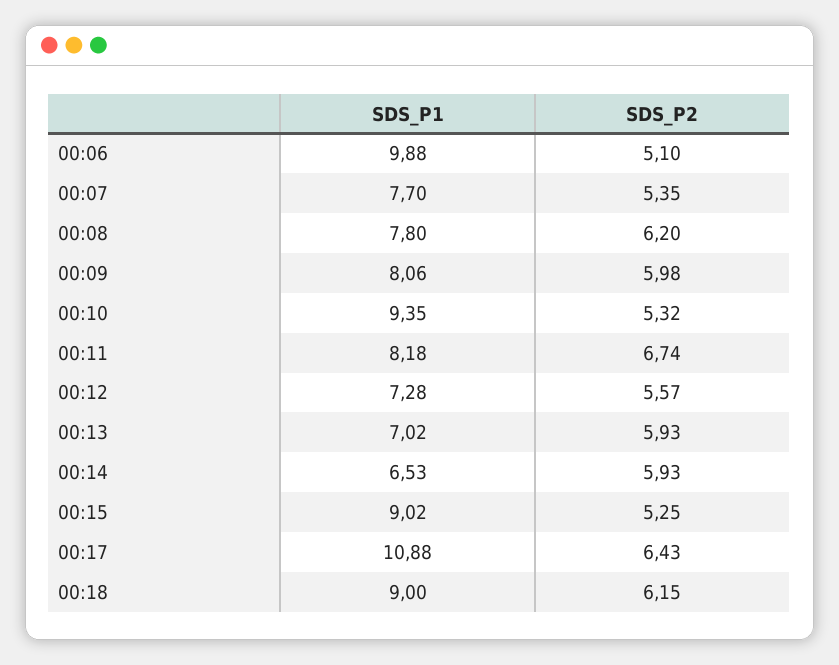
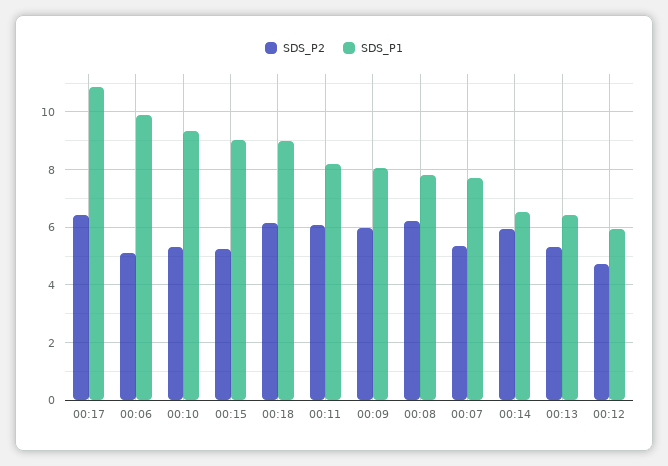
SDS_P2, 00:11: 6.74 -> 6
SDS_P1, 00:12: 7.28 -> 6
SDS_P2, 00:12: 5.57 -> 4.75
SDS_P1, 00:13: 7.02 -> 6.5
SDS_P2, 00:13: 5.93 -> 5.25

